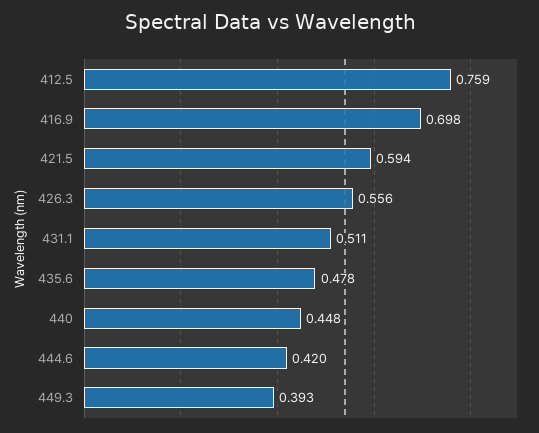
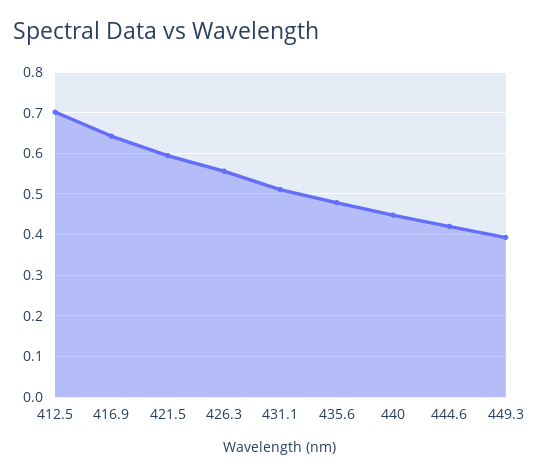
412.5: 0.759 -> 0.7
416.9: 0.698 -> 0.64

